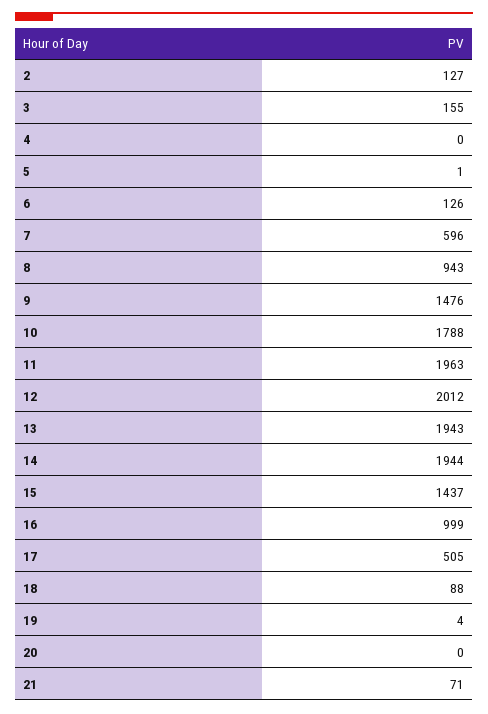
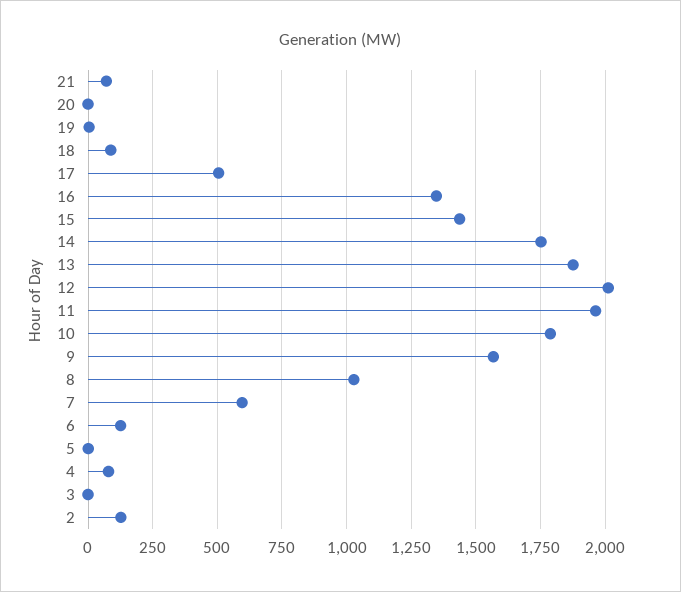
3: 155 -> 0
4: 0 -> 75
8: 943 -> 1025
9: 1476 -> 1575
13: 1943 -> 1875
14: 1944 -> 1750
16: 999 -> 1350

